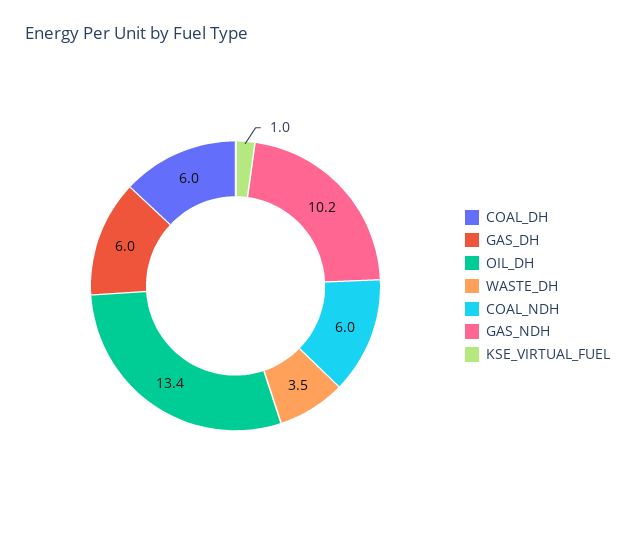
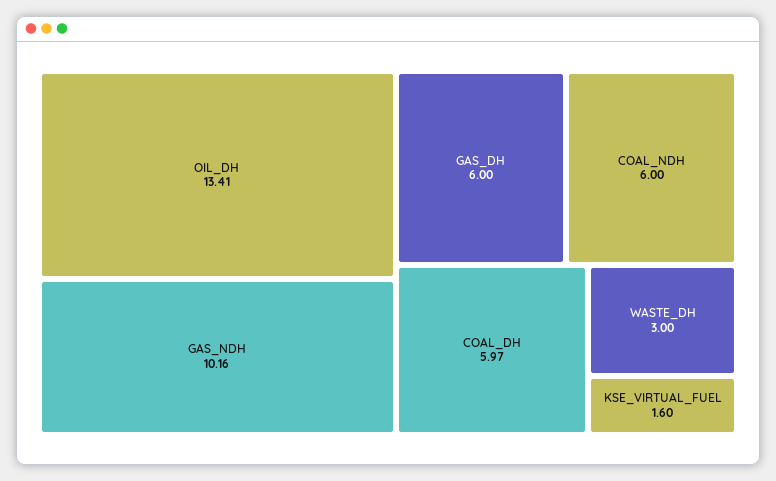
WASTE_DH: 3.5 -> 3
KSE_VIRTUAL_FUEL: 1 -> 1.6

